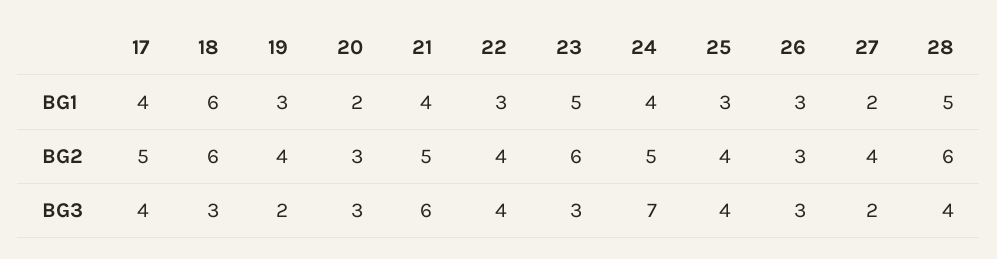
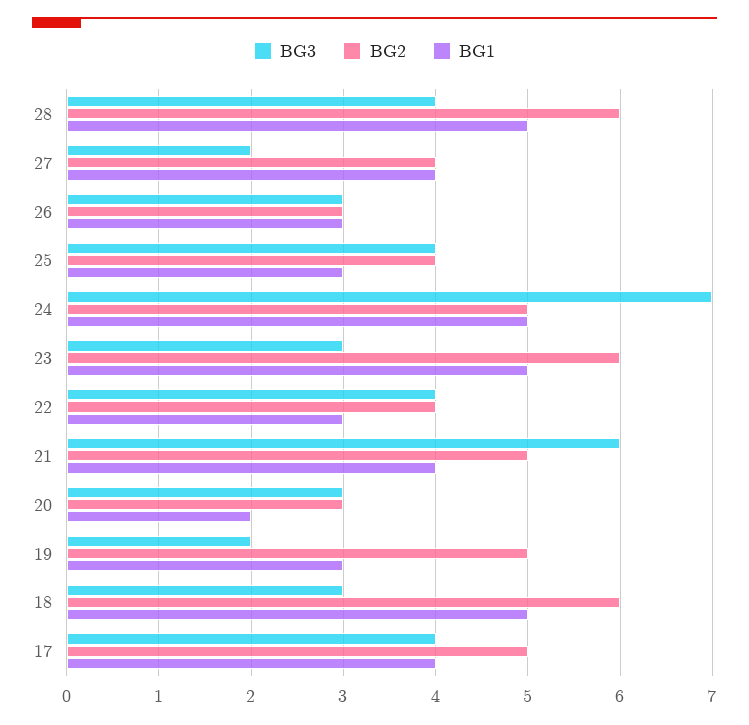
BG1, 18: 6 -> 5
BG1, 24: 4 -> 5
BG1, 27: 2 -> 4
BG2, 19: 4 -> 5

